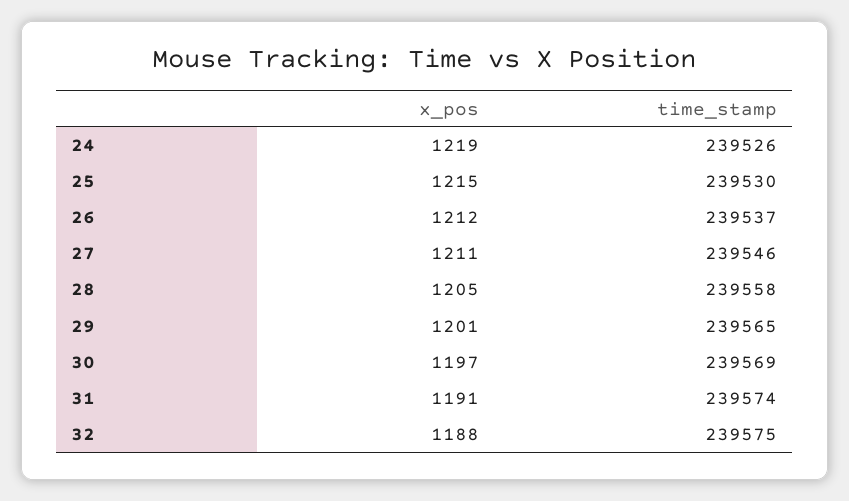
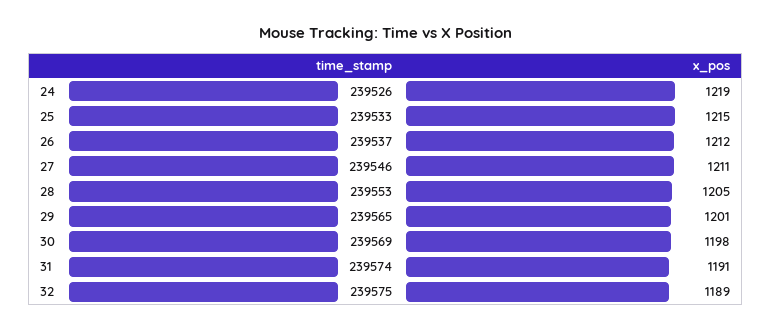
time_stamp, 25: 239530 -> 239533
time_stamp, 28: 239558 -> 239553
x_pos, 30: 1197 -> 1198
x_pos, 32: 1188 -> 1189

